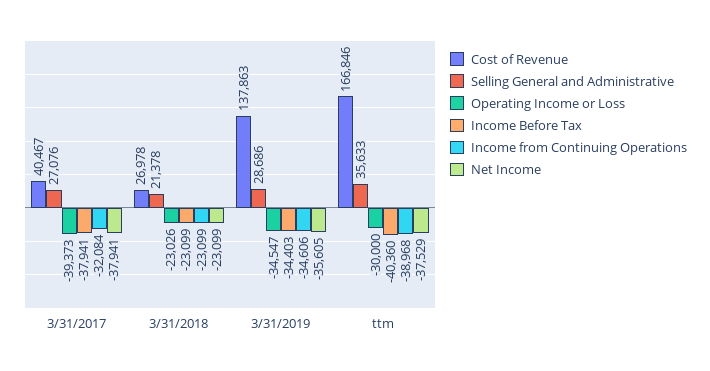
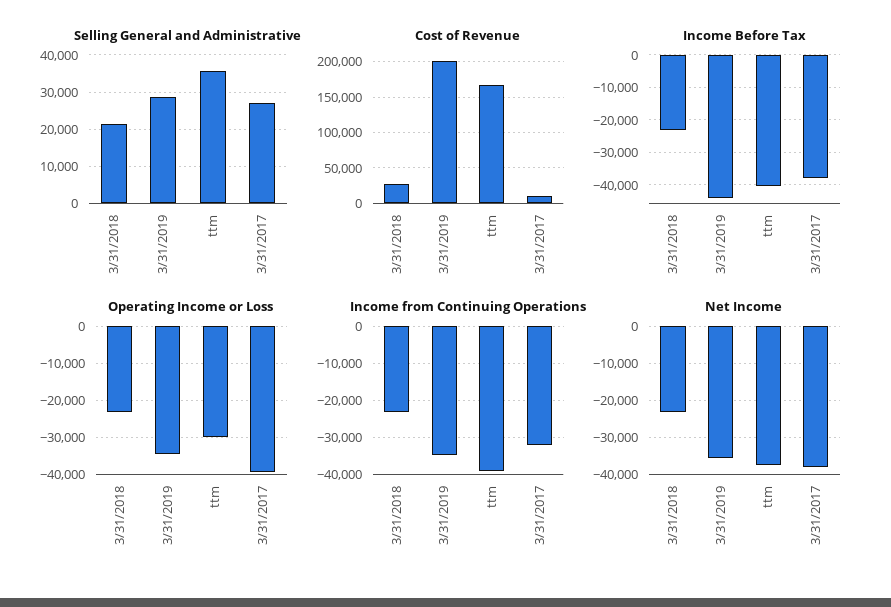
Cost of Revenue, 3/31/2017: 40467 -> 10000
Cost of Revenue, 3/31/2019: 137863 -> 200000
Income Before Tax, 3/31/2019: -34403 -> -44000

